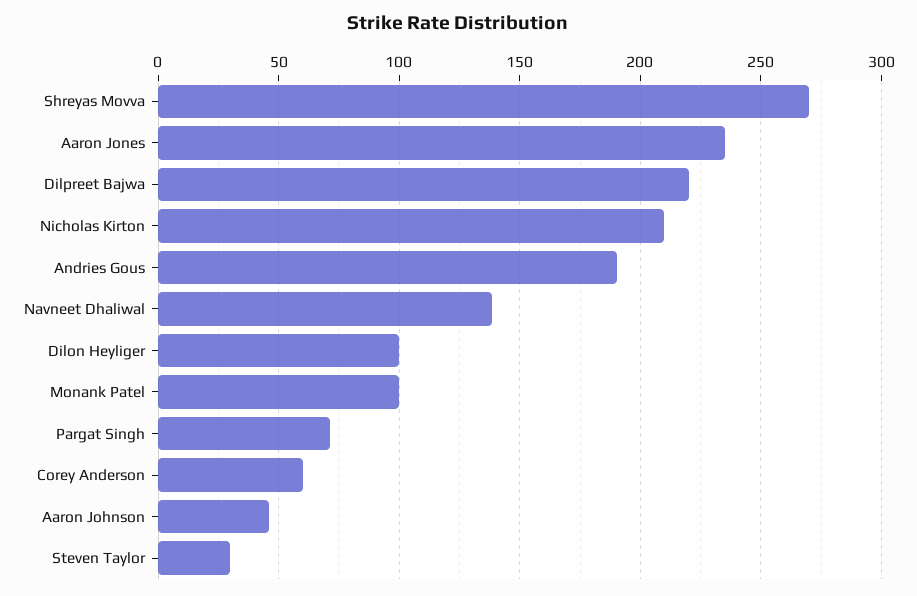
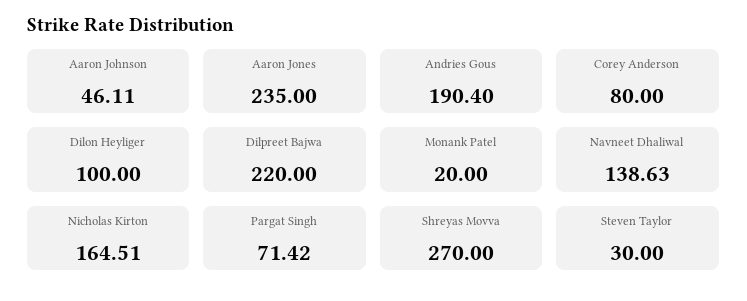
Nicholas Kirton: 210 -> 164.51
Monank Patel: 100 -> 20
Corey Anderson: 60 -> 80

